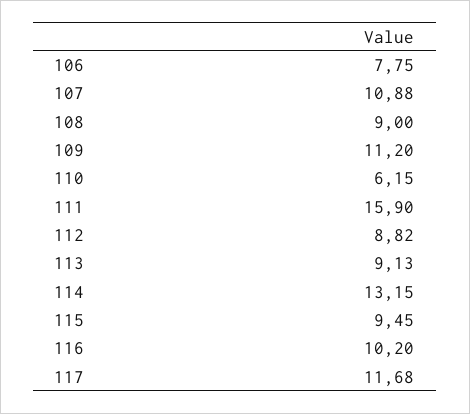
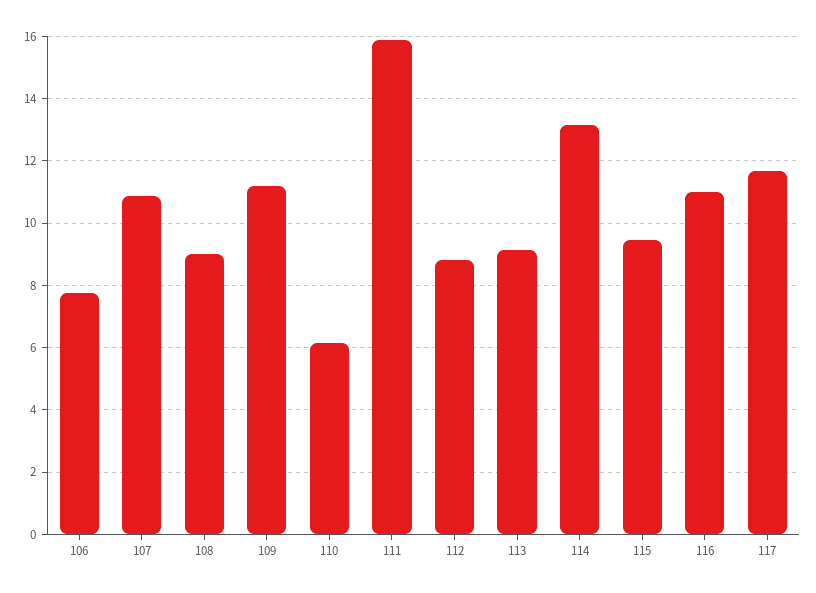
116: 10.2 -> 11

